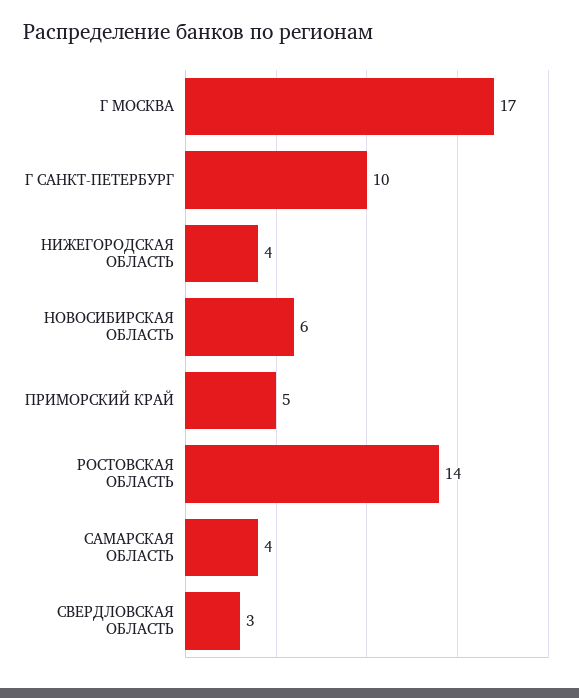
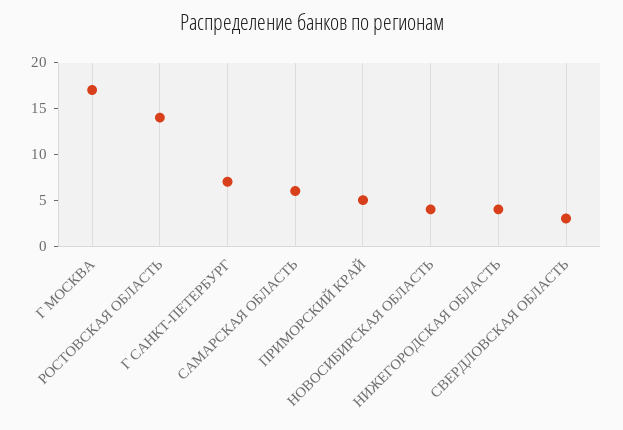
Г САНКТ-ПЕТЕРБУРГ: 10 -> 7
НОВОСИБИРСКАЯ ОБЛАСТЬ: 6 -> 4
САМАРСКАЯ ОБЛАСТЬ: 4 -> 6

